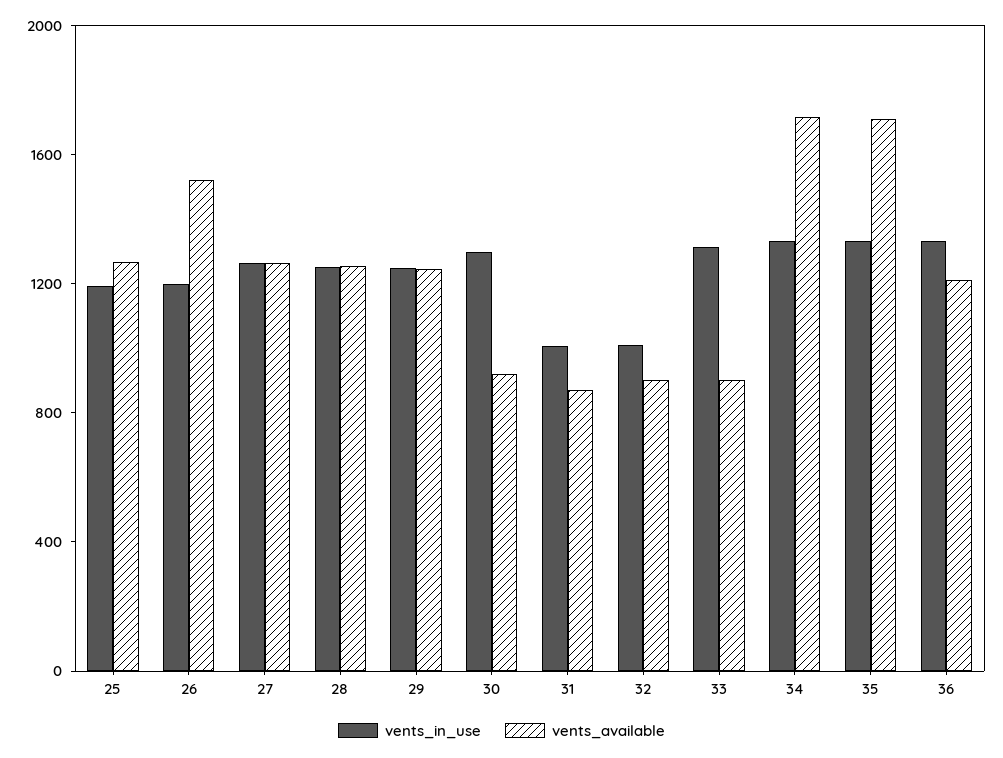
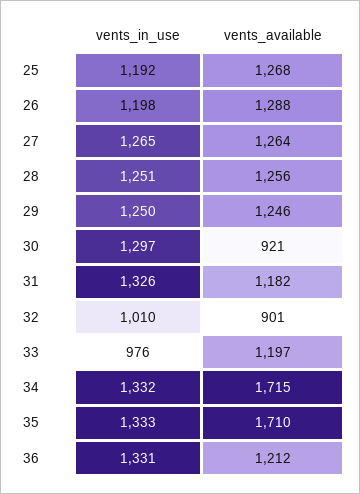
vents_available, 26: 1500 -> 1288
vents_in_use, 31: 1000 -> 1326
vents_available, 31: 900 -> 1182
vents_in_use, 33: 1300 -> 976
vents_available, 33: 900 -> 1197

